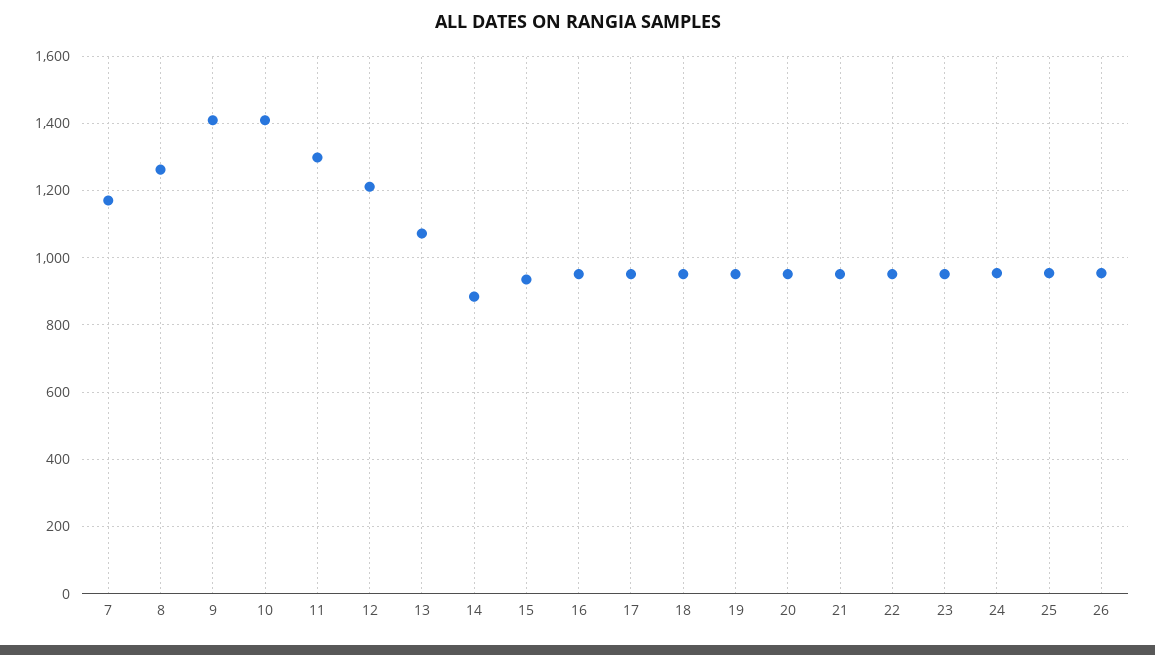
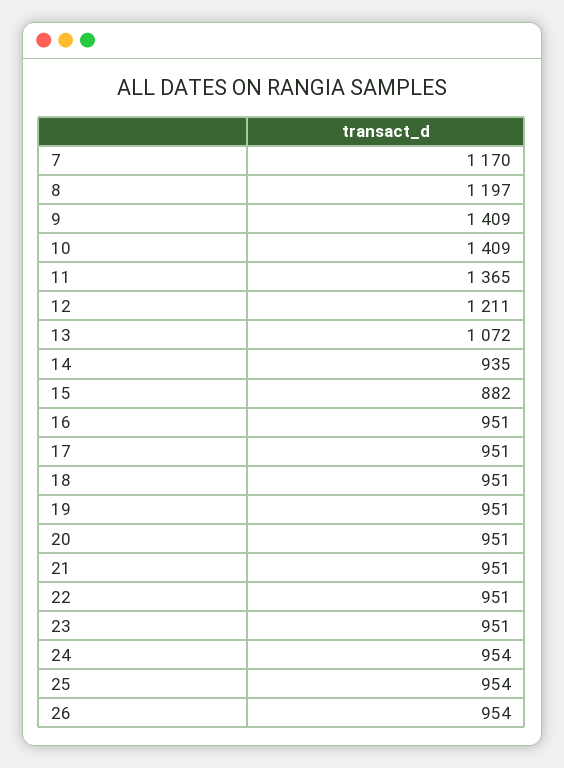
8: 1260 -> 1197
11: 1300 -> 1365
14: 880 -> 935
15: 940 -> 882

